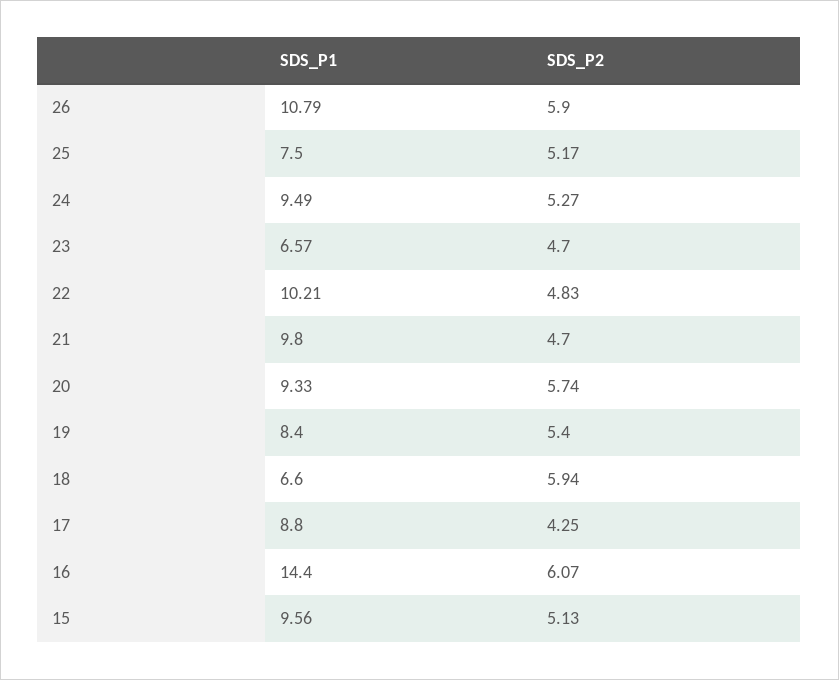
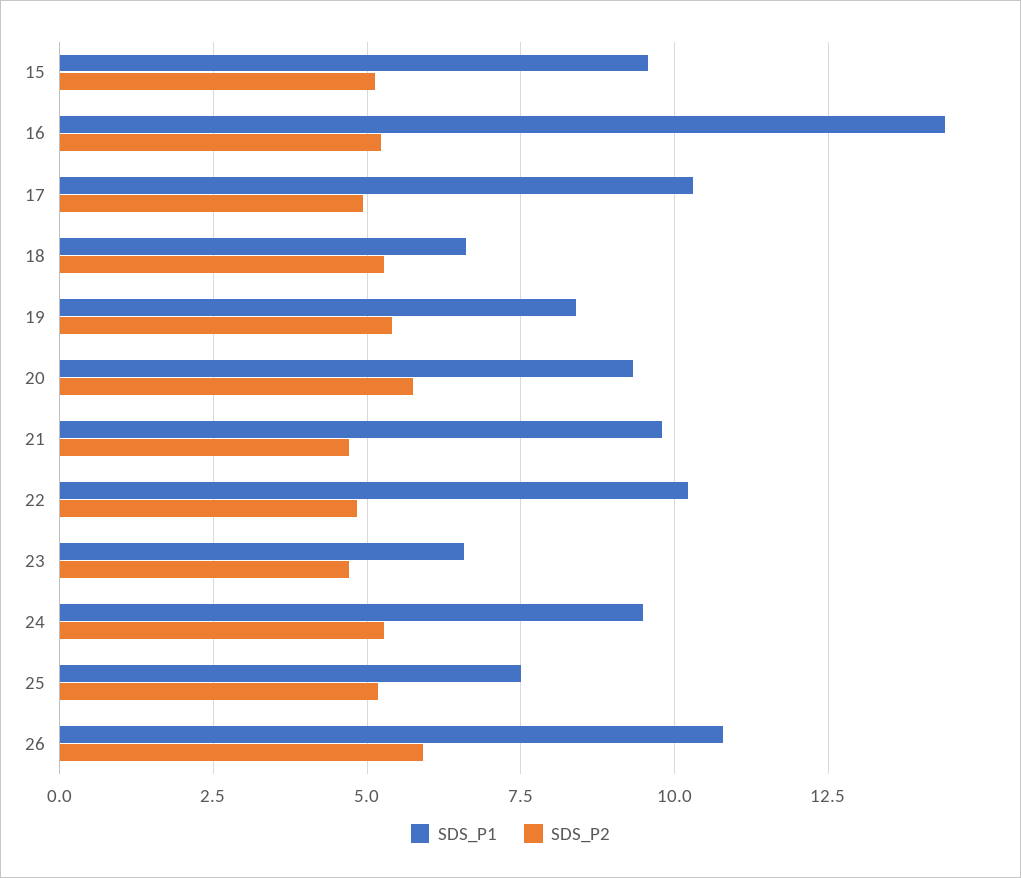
SDS_P2, 18: 5.94 -> 5.25
SDS_P1, 17: 8.8 -> 10.25
SDS_P2, 17: 4.25 -> 5
SDS_P2, 16: 6.07 -> 5.25

